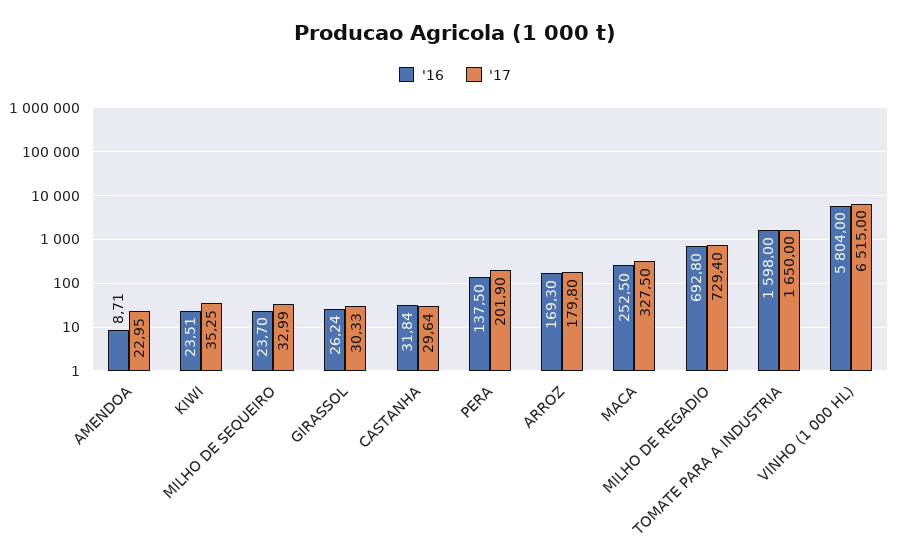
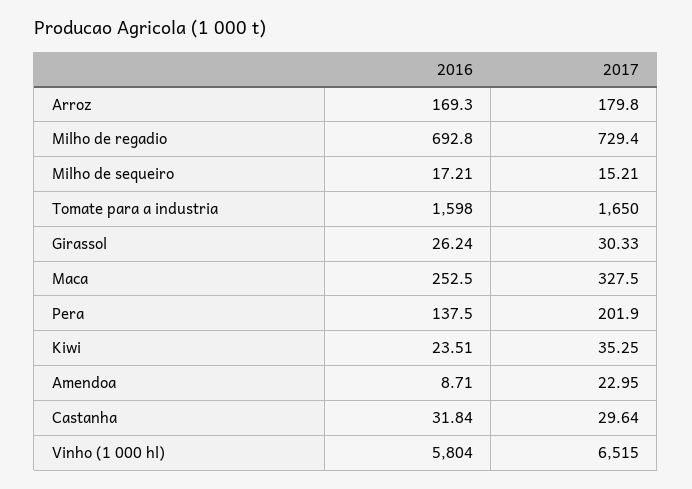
'16, MILHO DE SEQUEIRO: 23.7 -> 17.21
'17, MILHO DE SEQUEIRO: 32.99 -> 15.21

